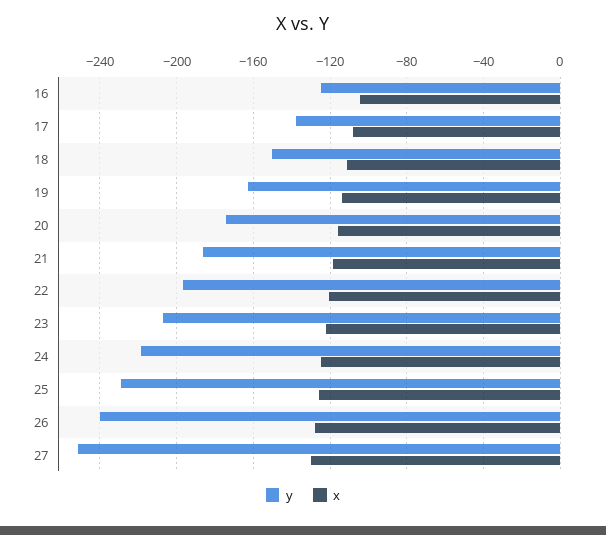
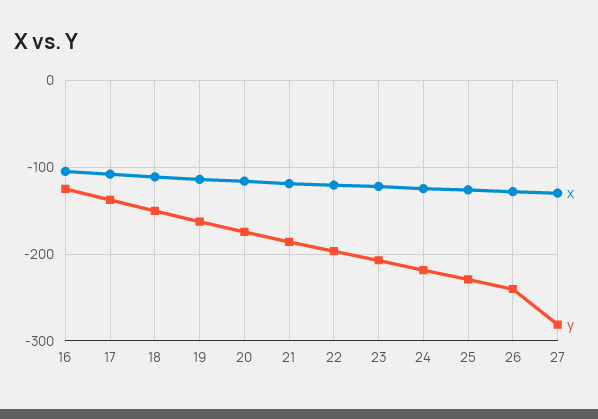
y, 27: -250 -> -280

